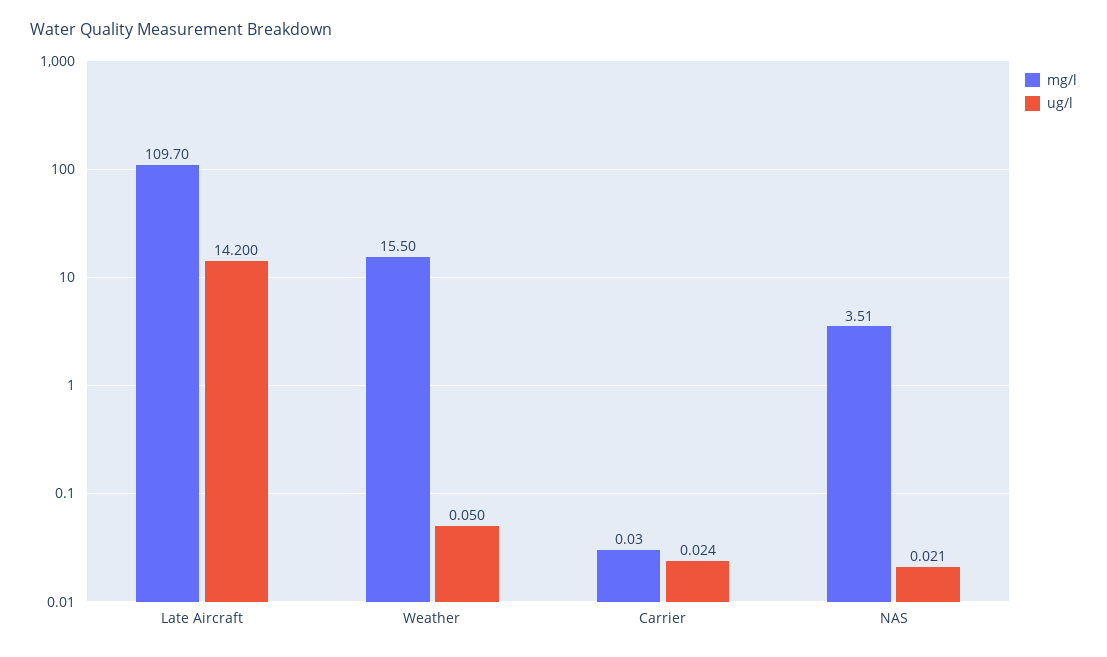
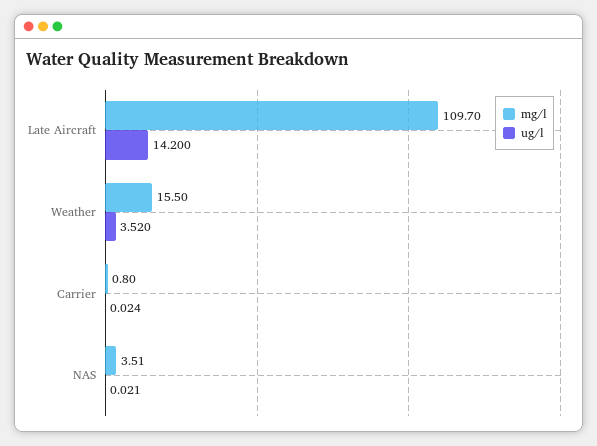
ug/l, Weather: 0.05 -> 3.52
mg/l, Carrier: 0.03 -> 0.8

